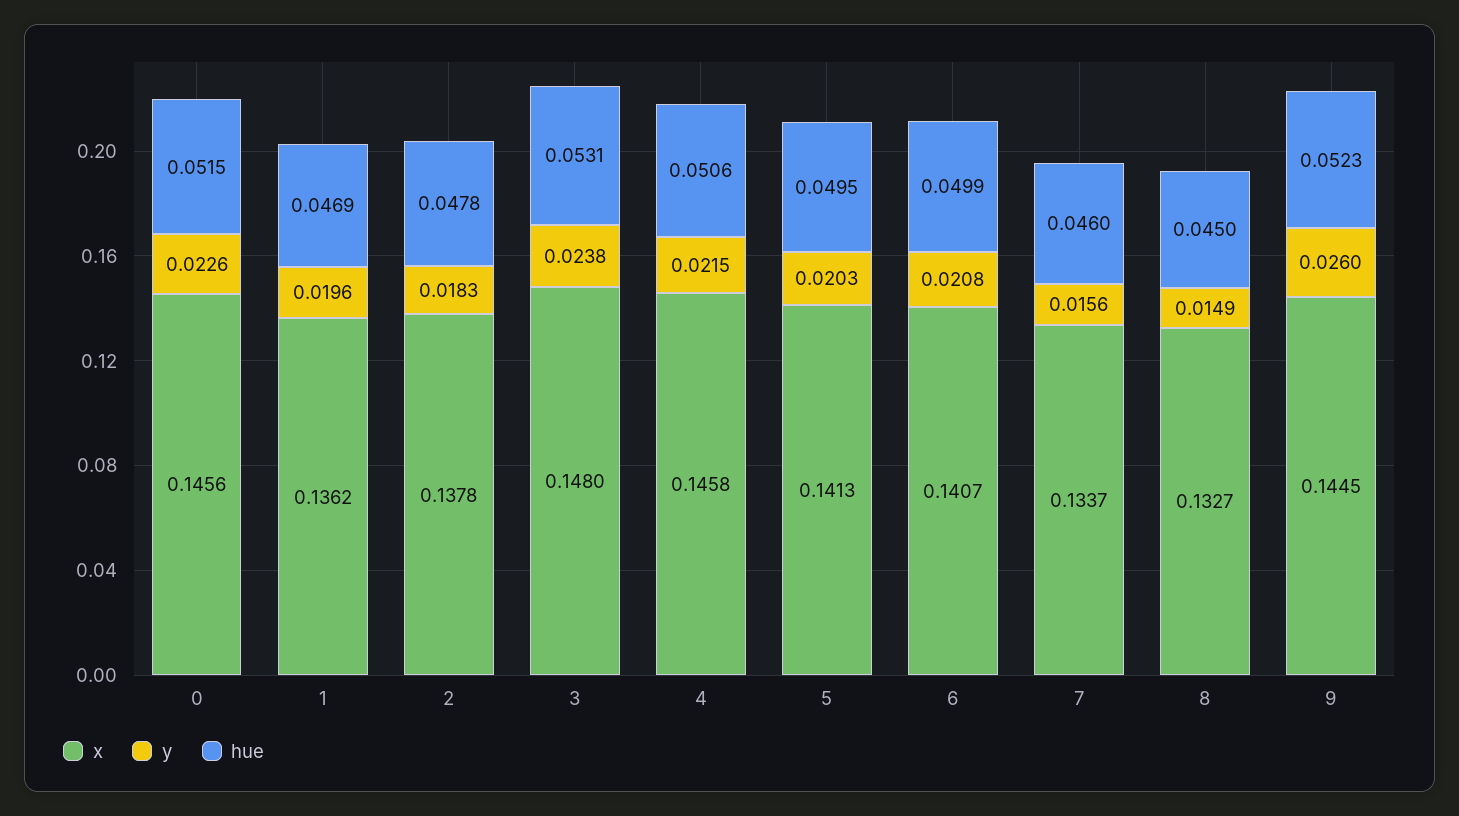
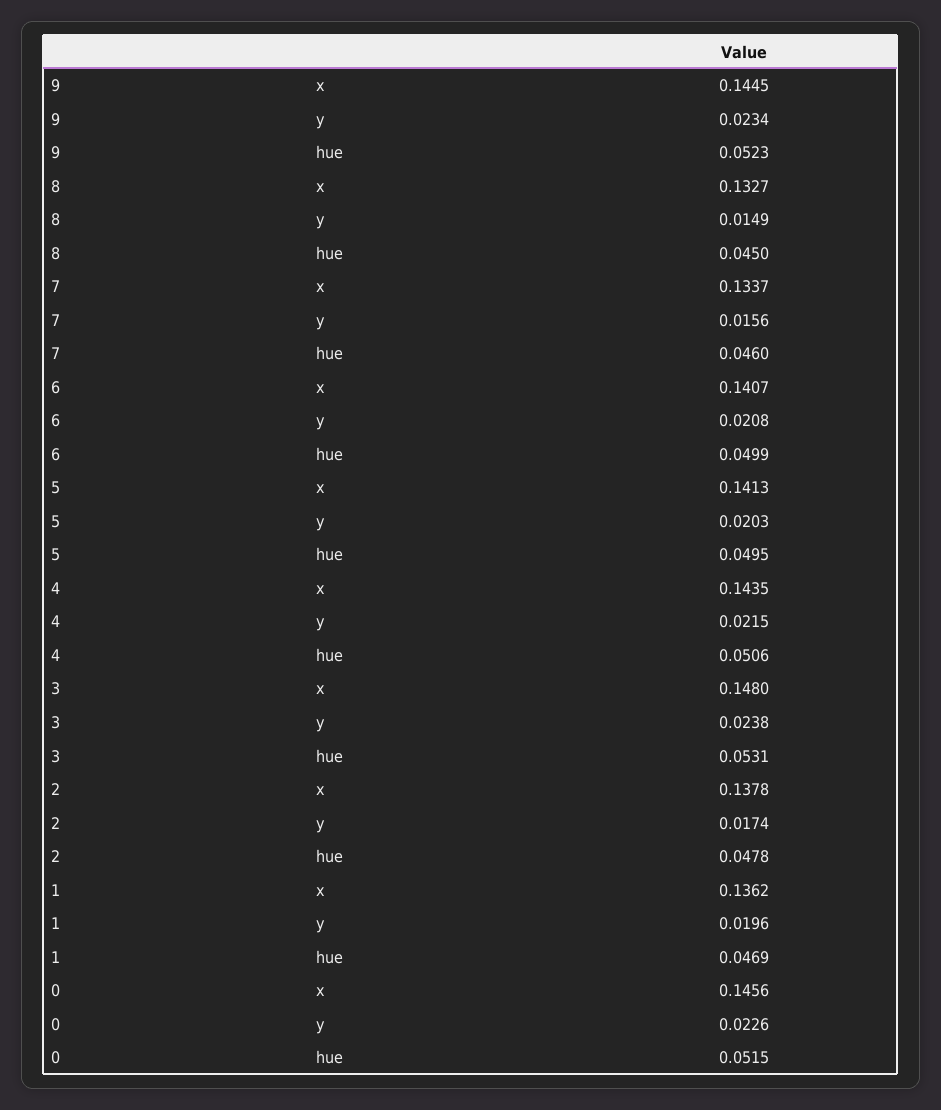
y, 2: 0.0183 -> 0.0174
x, 4: 0.1458 -> 0.1435
y, 9: 0.026 -> 0.0234

